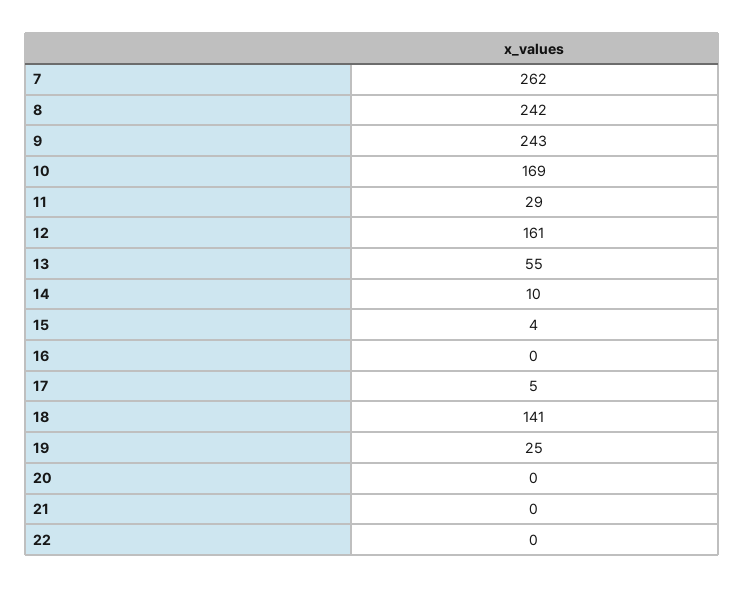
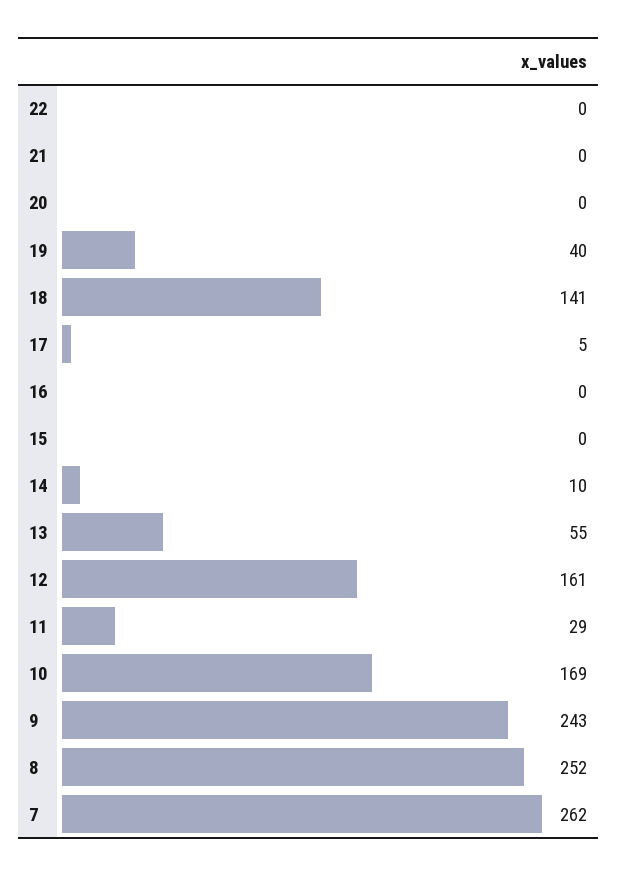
8: 242 -> 252
15: 4 -> 0
19: 25 -> 40

